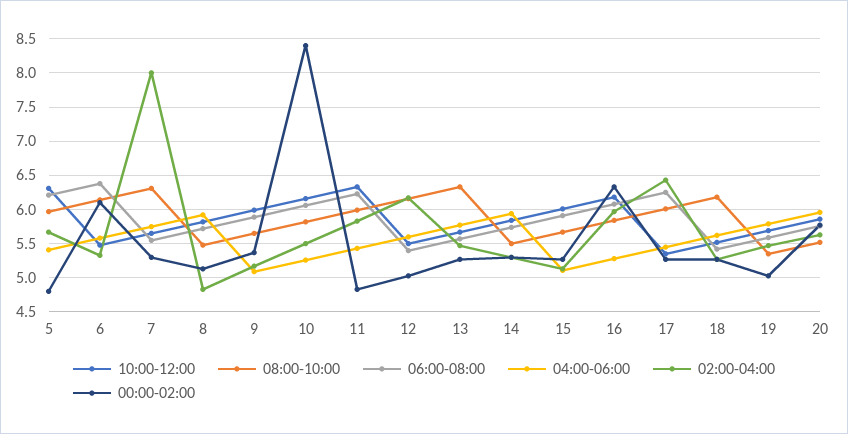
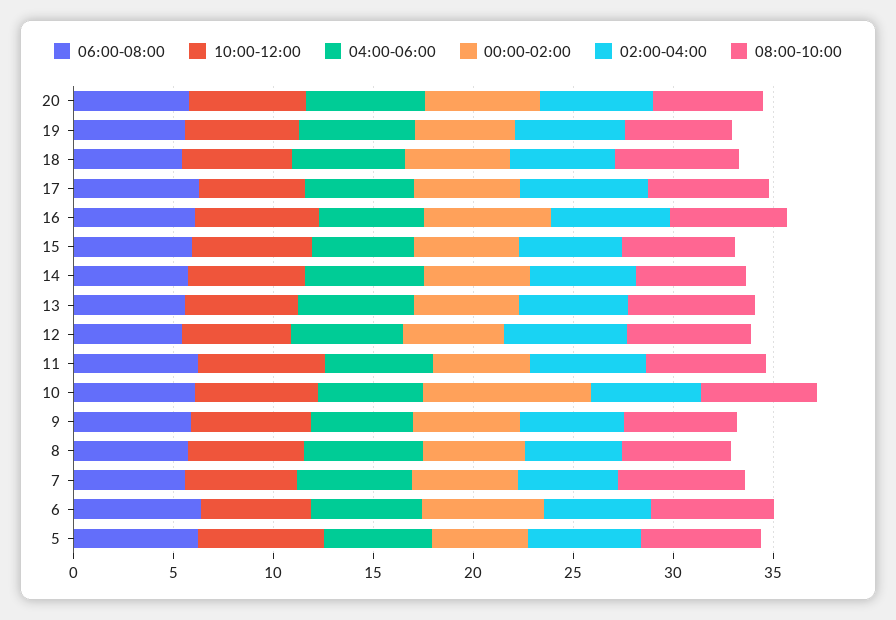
02:00-04:00, 7: 8 -> 5

